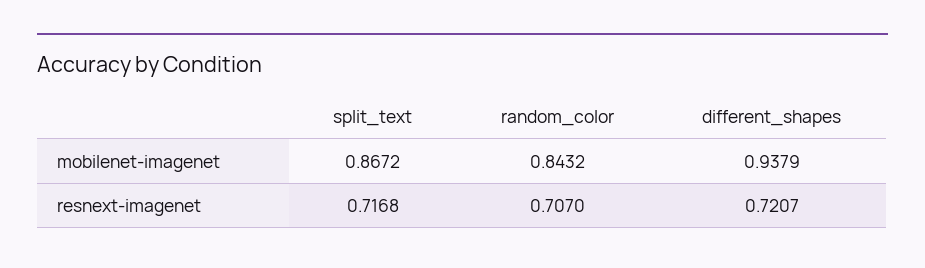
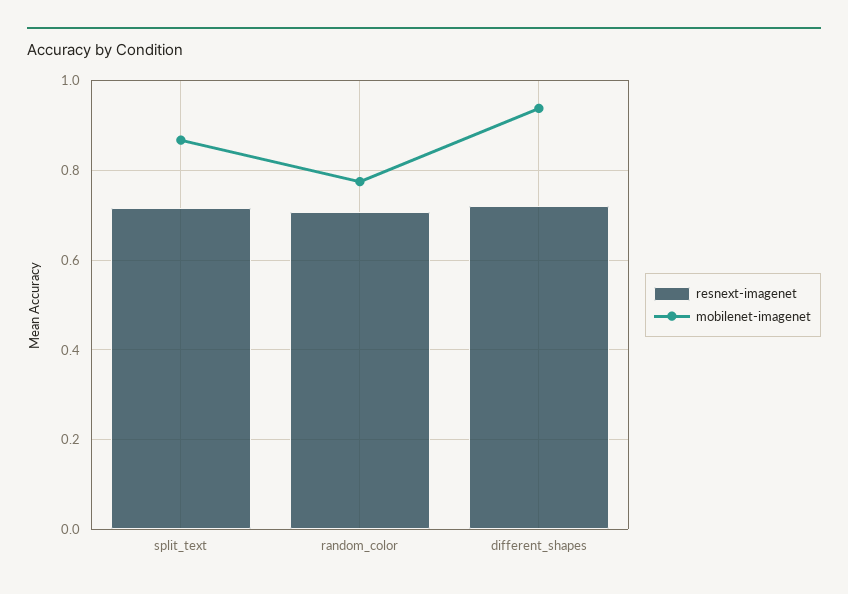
mobilenet-imagenet, random_color: 0.8432 -> 0.78

